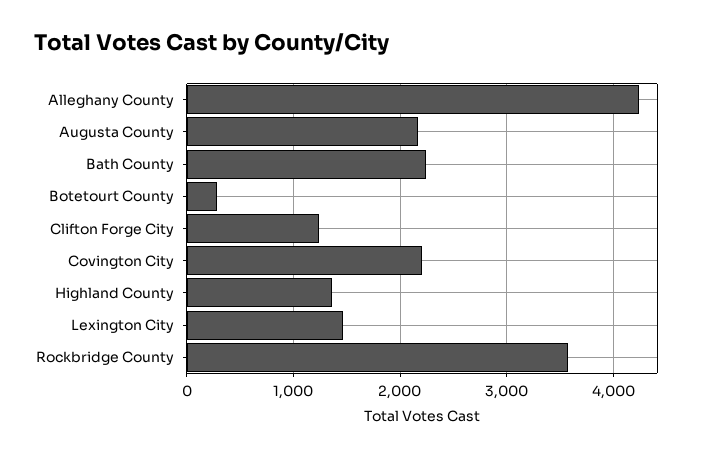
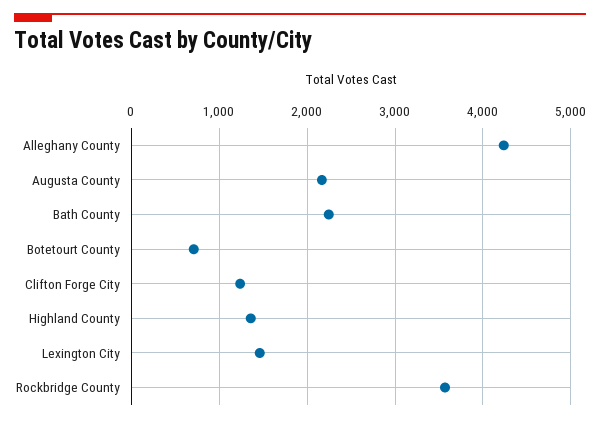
Botetourt County: 300 -> 700
Covington City: 2200 -> none

